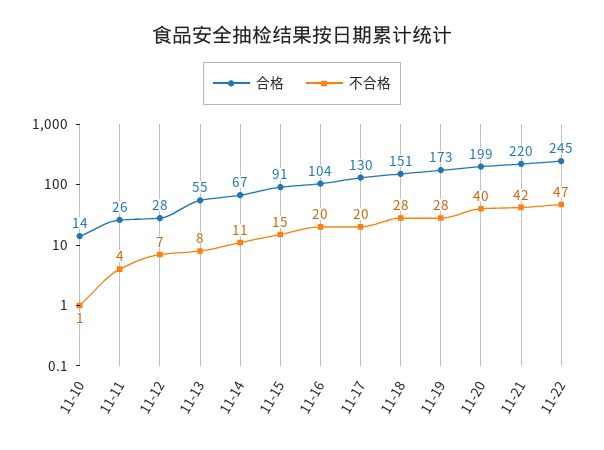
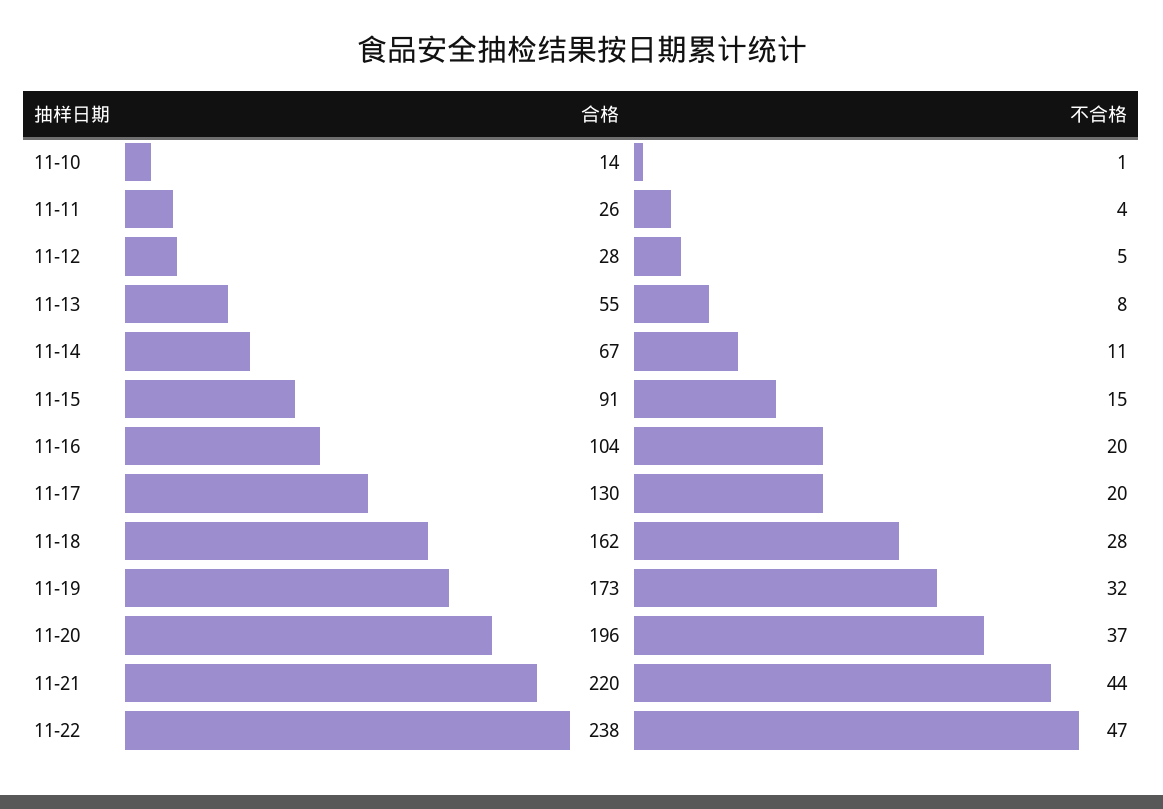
不合格, 11-12: 7 -> 5
合格, 11-18: 151 -> 162
不合格, 11-19: 28 -> 32
合格, 11-20: 199 -> 196
不合格, 11-20: 40 -> 37
不合格, 11-21: 42 -> 44
合格, 11-22: 245 -> 238

